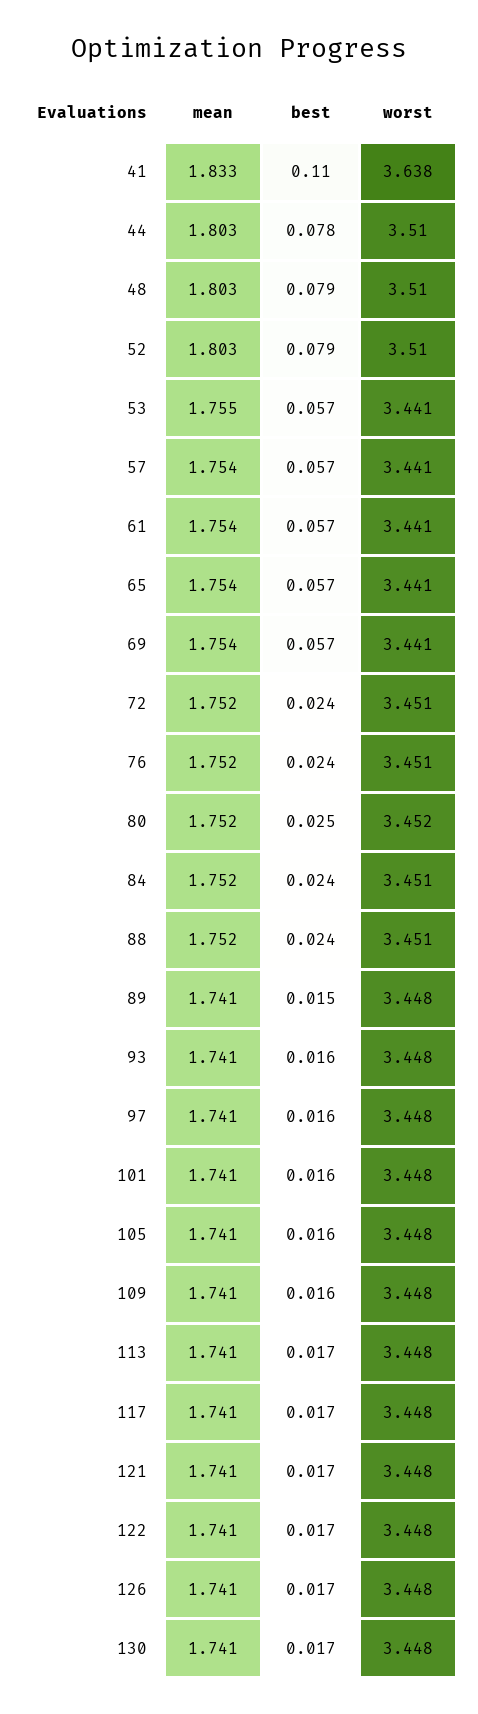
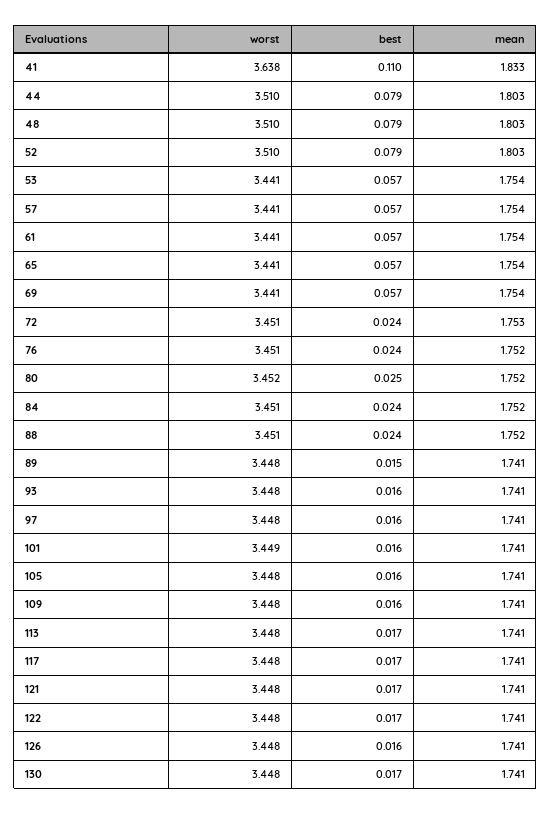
best, 44: 0.078 -> 0.079
mean, 53: 1.755 -> 1.754
mean, 72: 1.752 -> 1.753
worst, 101: 3.448 -> 3.449
best, 126: 0.017 -> 0.016

